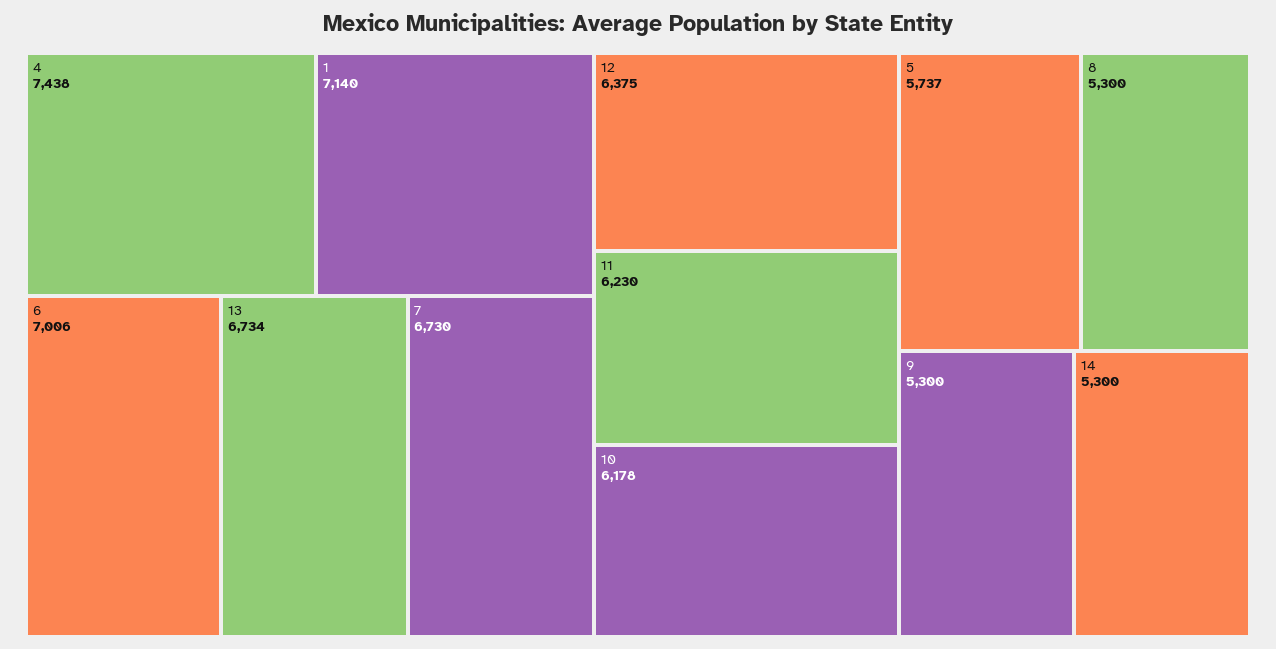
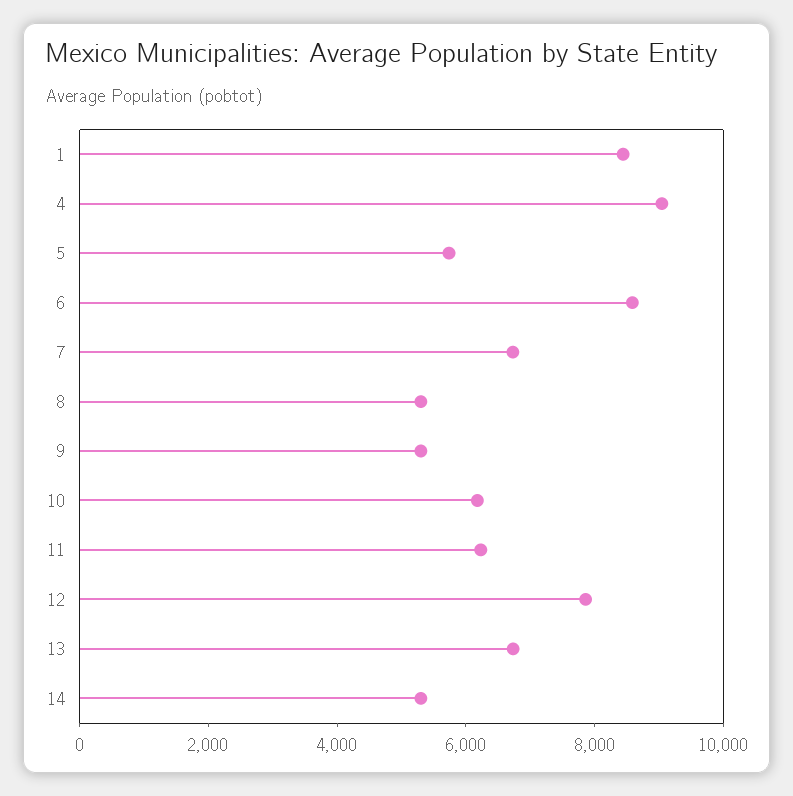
4: 7438 -> 9000
1: 7140 -> 8500
6: 7006 -> 8500
12: 6375 -> 8000

